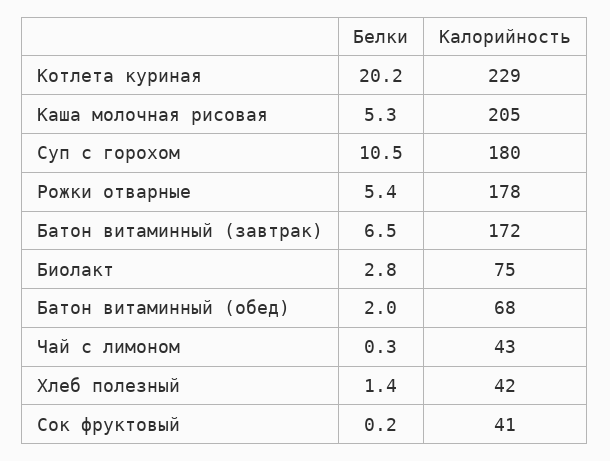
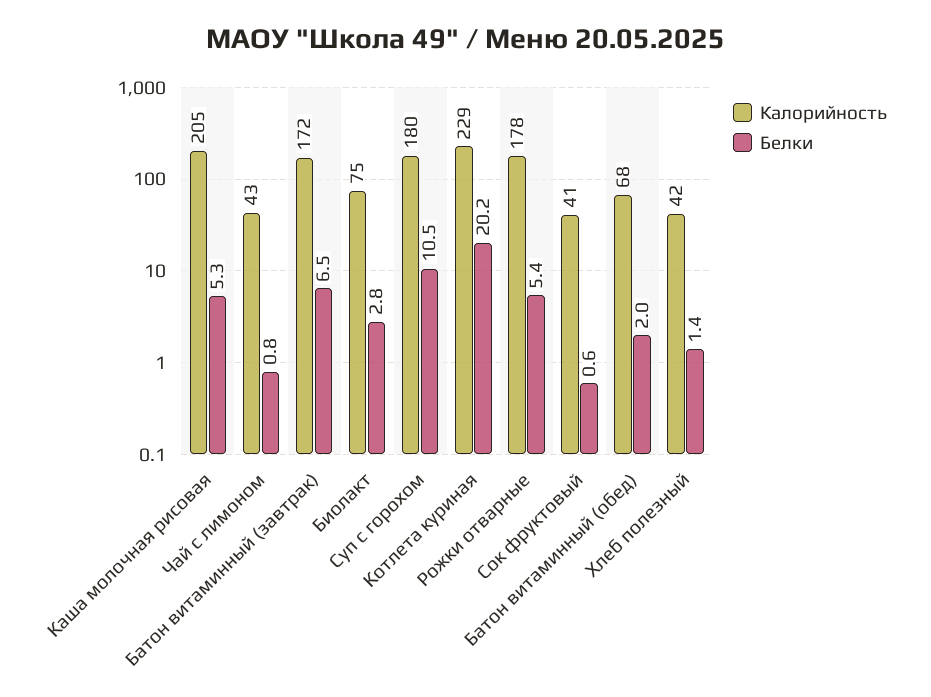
Белки, Чай с лимоном: 0.3 -> 0.8
Белки, Сок фруктовый: 0.2 -> 0.6

